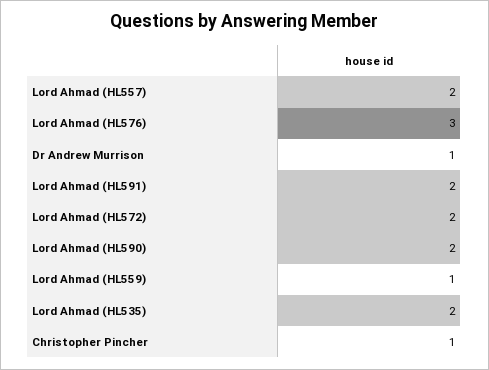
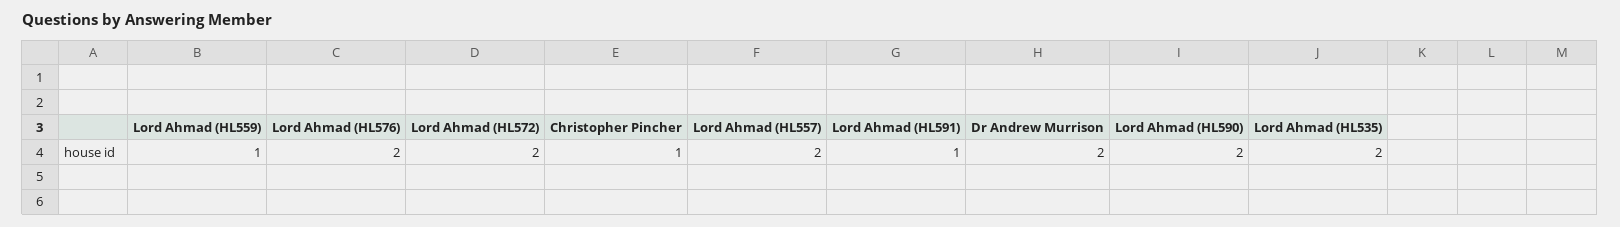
Lord Ahmad (HL576): 3 -> 2
Dr Andrew Murrison: 1 -> 2
Lord Ahmad (HL591): 2 -> 1

